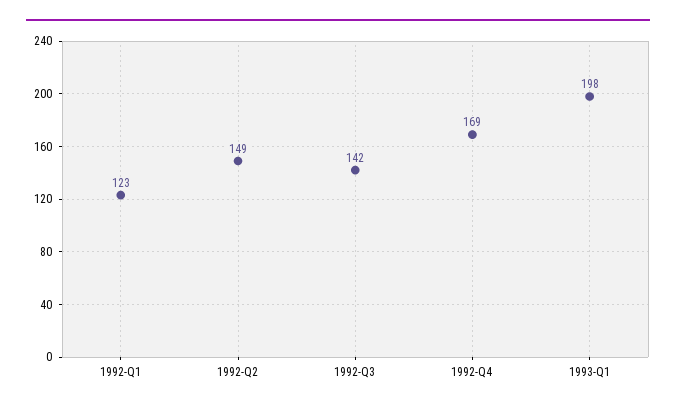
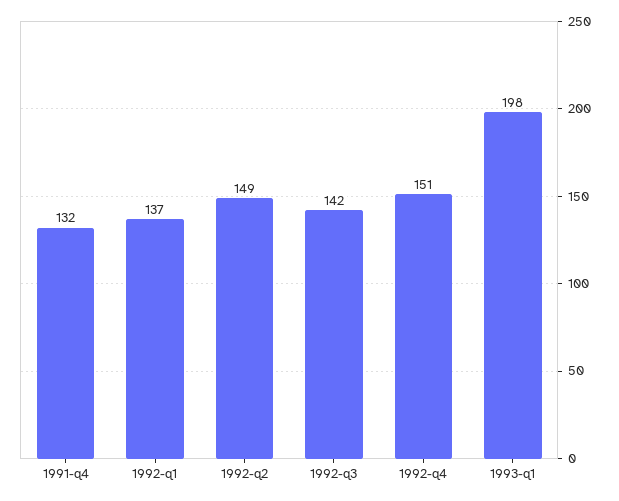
1992-Q1: 123 -> 137
1992-Q4: 169 -> 151
1991-q4: none -> 132

